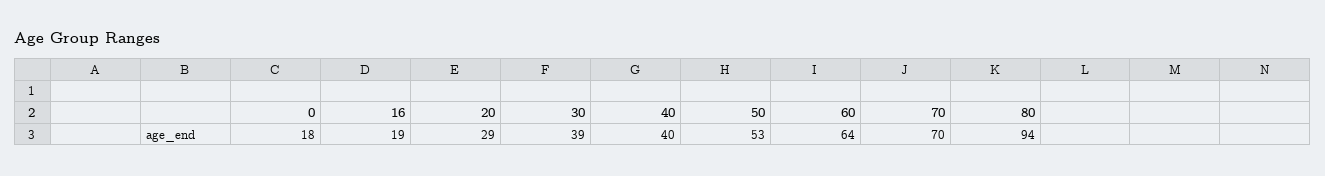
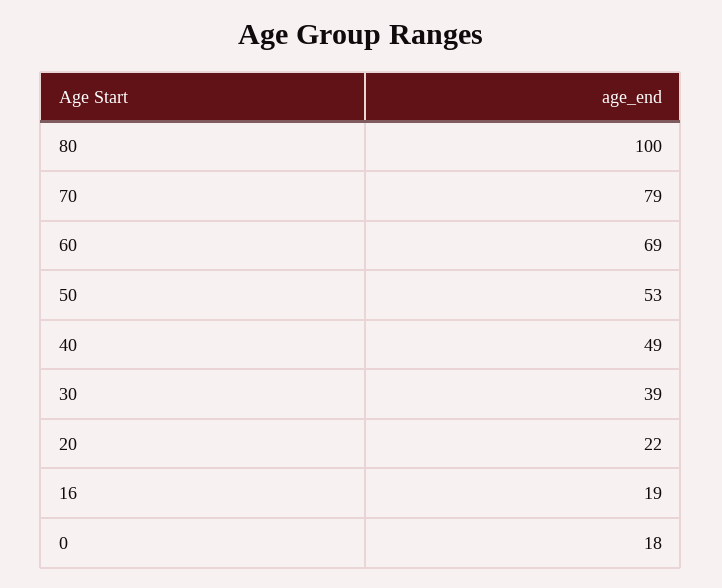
20: 29 -> 22
40: 40 -> 49
60: 64 -> 69
70: 70 -> 79
80: 94 -> 100

